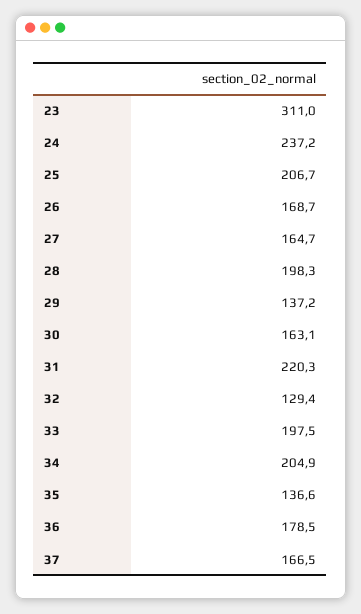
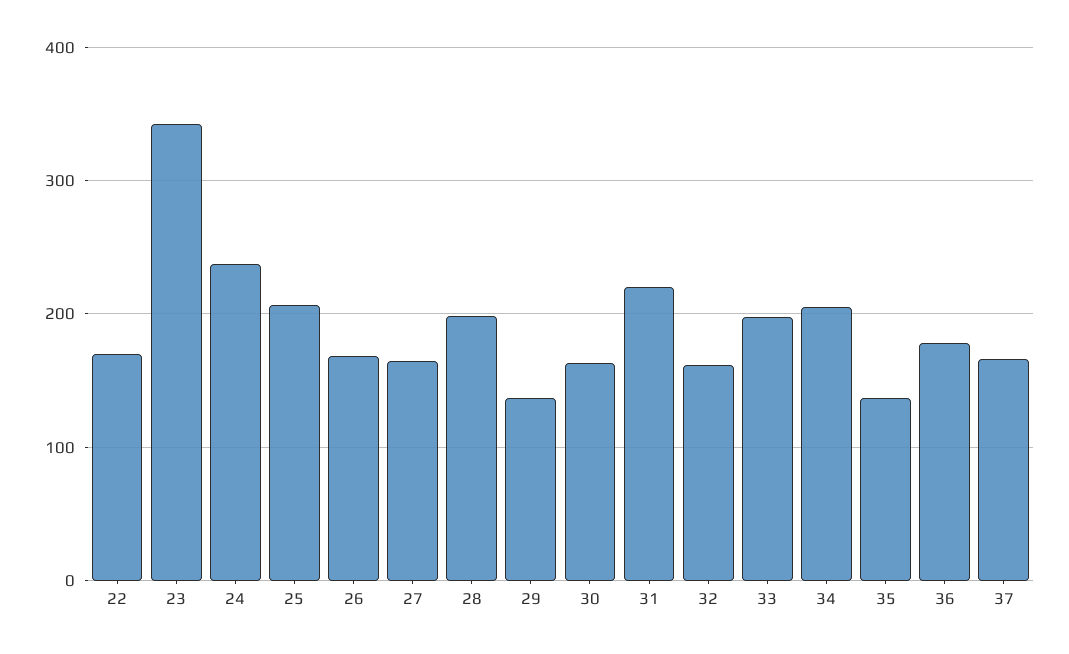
23: 311 -> 340
32: 129.4 -> 160
22: none -> 170

